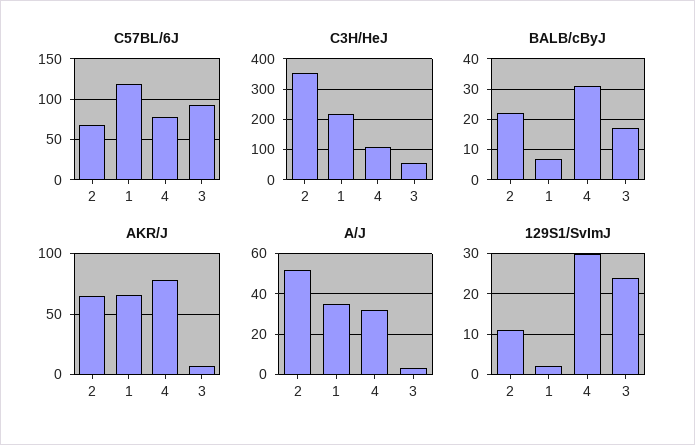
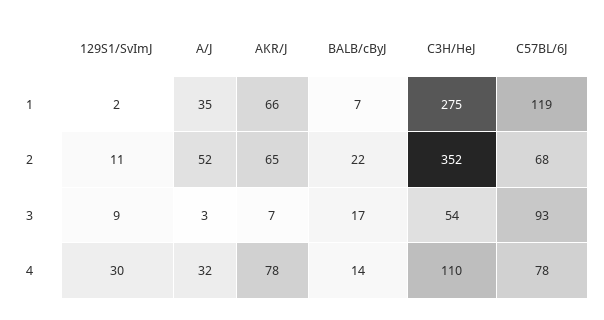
C3H/HeJ, 1: 220 -> 275
BALB/cByJ, 4: 30 -> 14
129S1/SvImJ, 3: 25 -> 9

